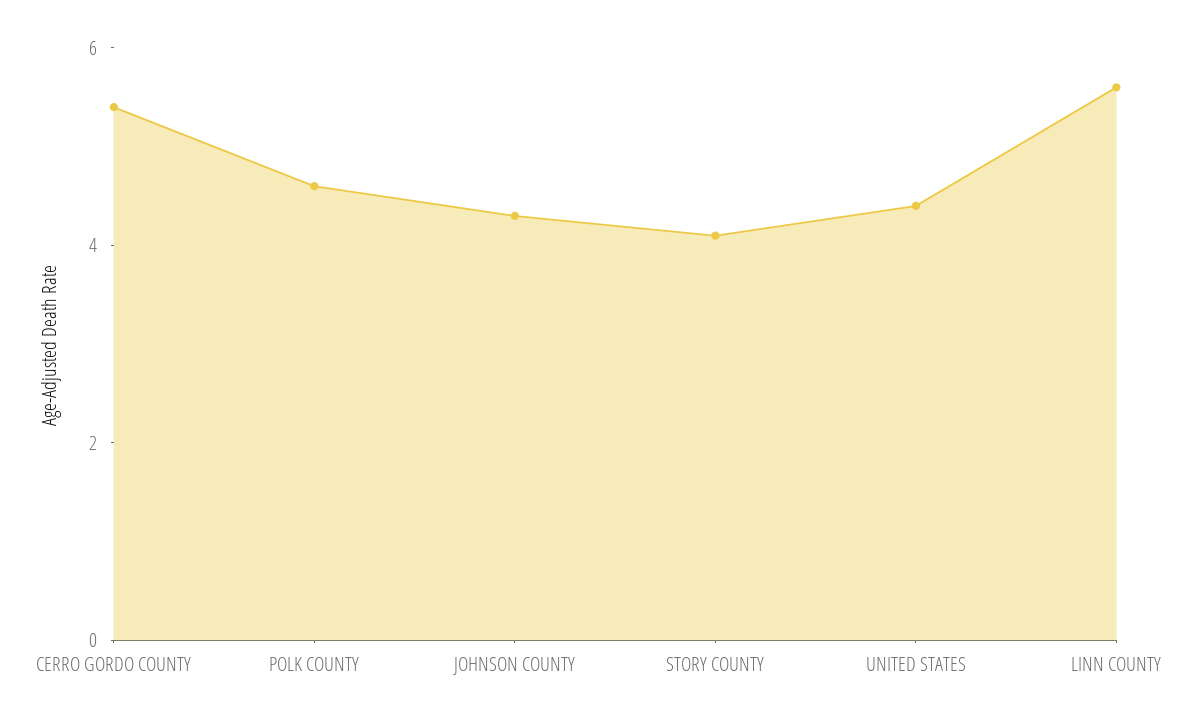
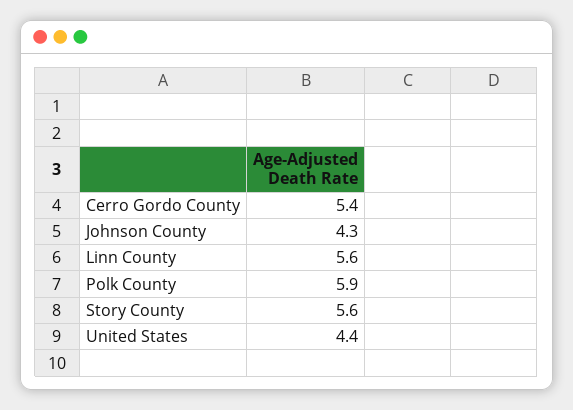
POLK COUNTY: 4.5 -> 5.9
STORY COUNTY: 4 -> 5.6

